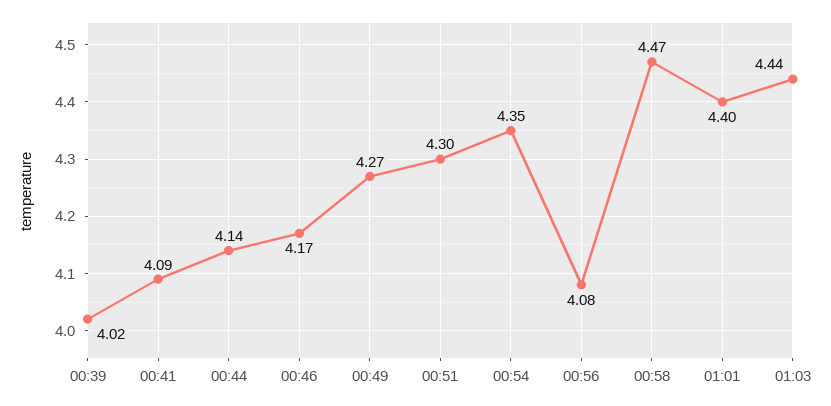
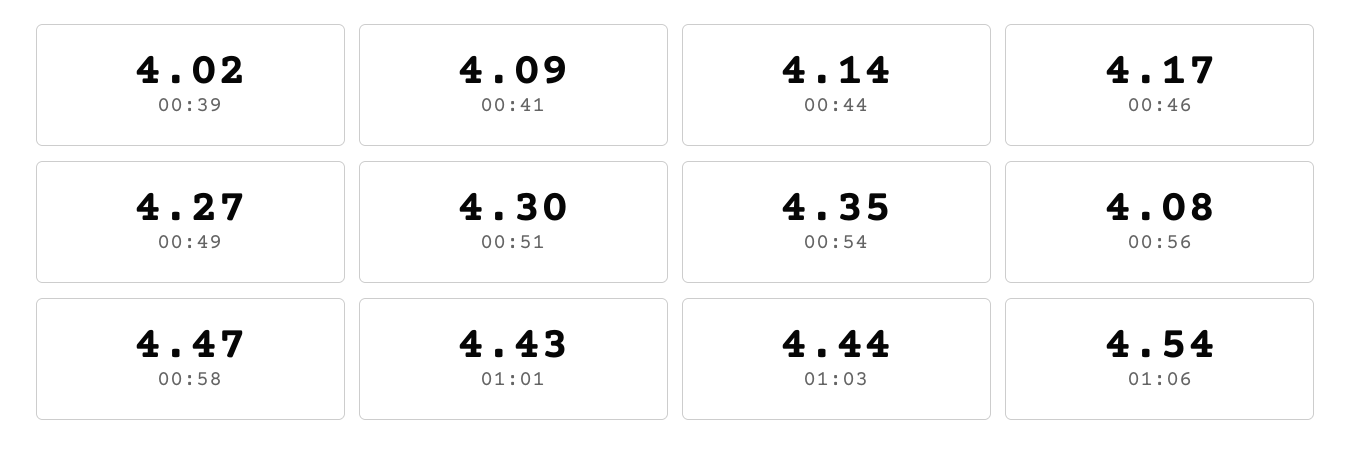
01:01: 4.4 -> 4.43
01:06: none -> 4.54

